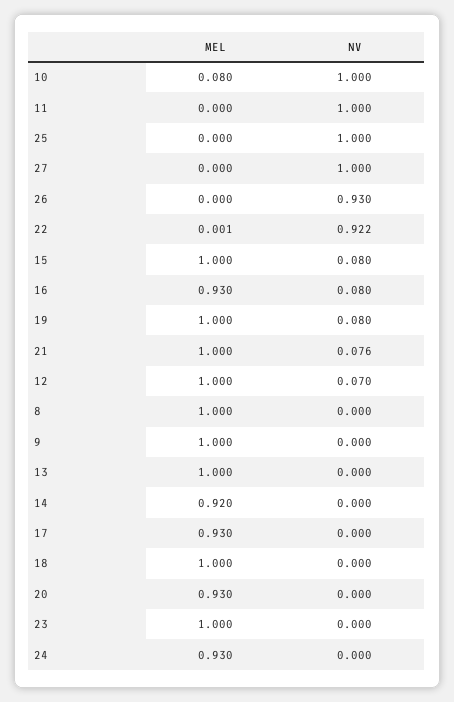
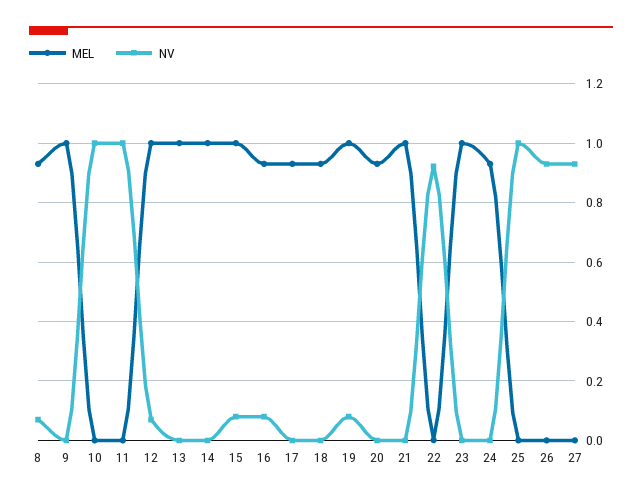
MEL, 10: 0.08 -> 0
NV, 27: 1 -> 0.925
NV, 21: 0.076 -> 0
MEL, 8: 1 -> 0.925
NV, 8: 0 -> 0.075
MEL, 14: 0.92 -> 1
MEL, 18: 1 -> 0.925

